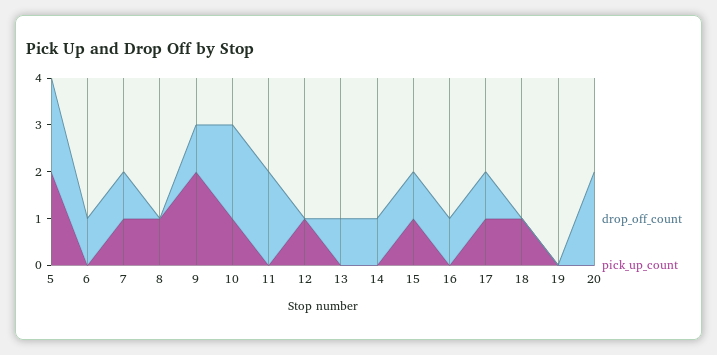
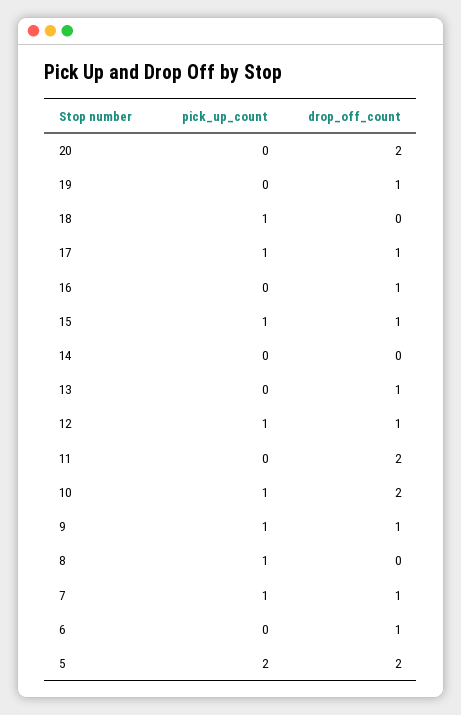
pick_up_count, 9: 2 -> 1
drop_off_count, 12: 0 -> 1
drop_off_count, 14: 1 -> 0
drop_off_count, 19: 0 -> 1

